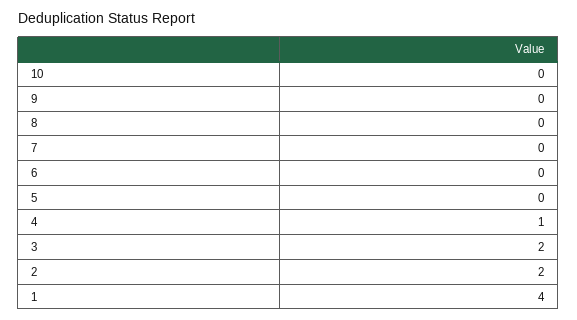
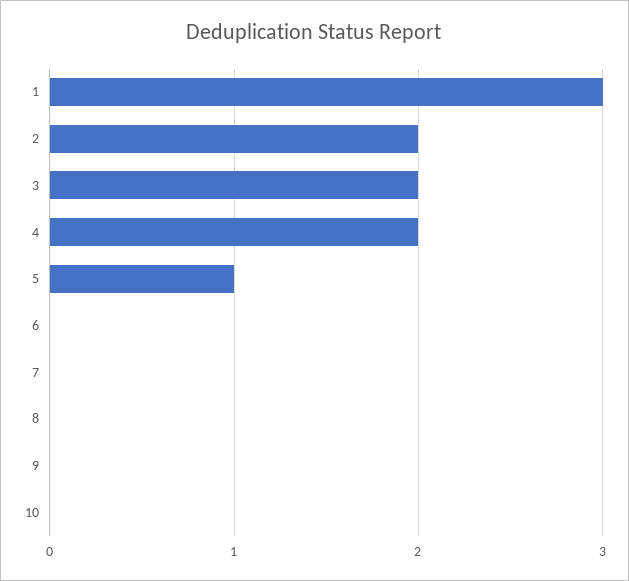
5: 0 -> 1
4: 1 -> 2
1: 4 -> 3

